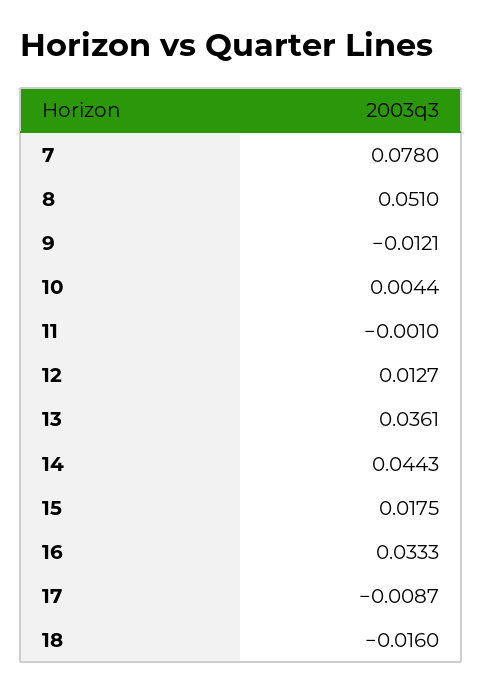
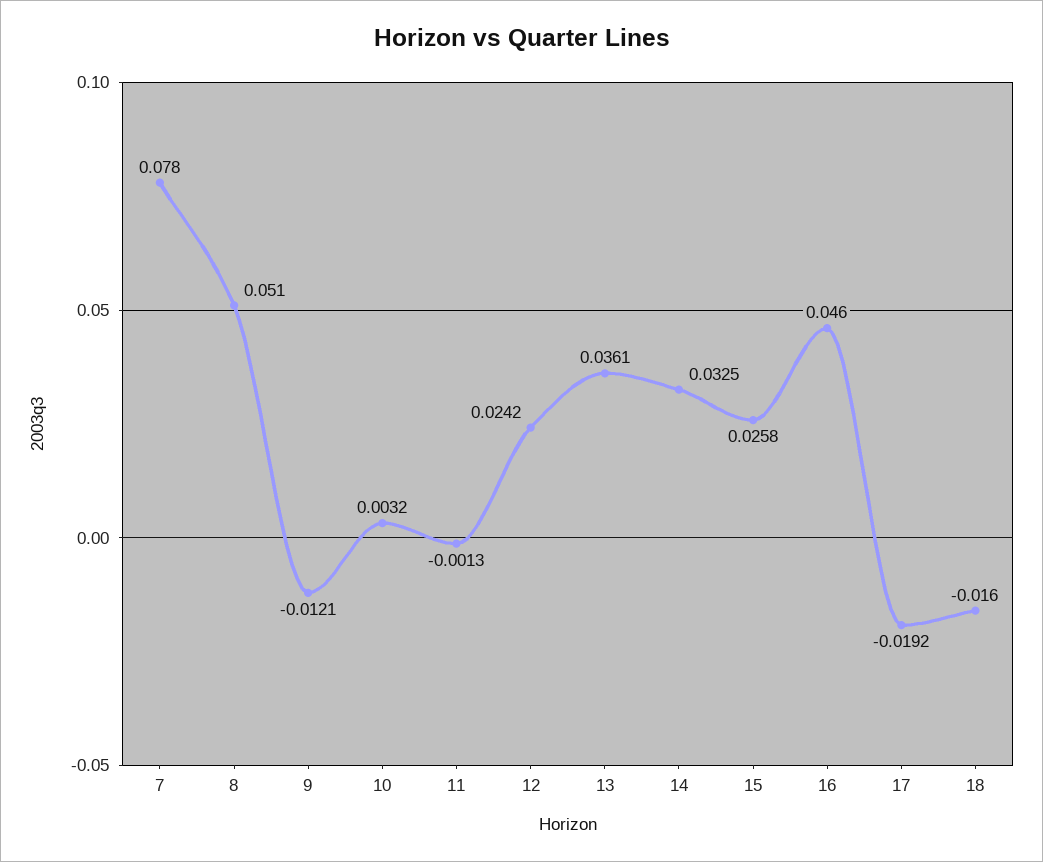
10: 0.0044 -> 0.0032
11: -0.001 -> -0.0013
12: 0.0127 -> 0.0242
14: 0.0443 -> 0.0325
15: 0.0175 -> 0.0258
16: 0.0333 -> 0.046
17: -0.0087 -> -0.0192

